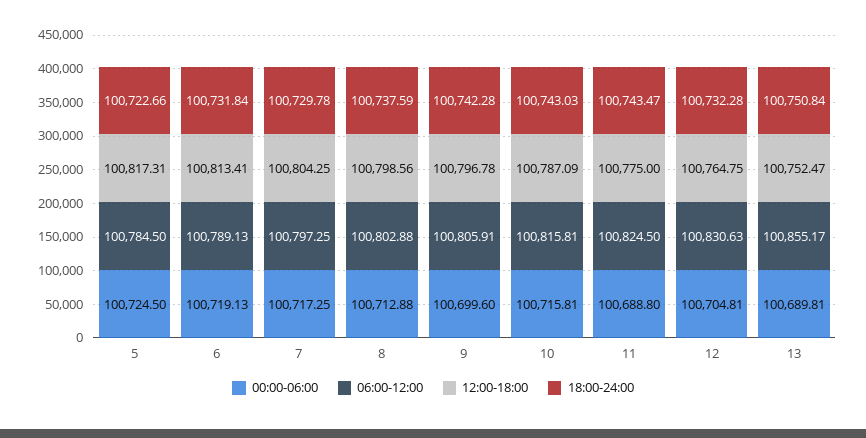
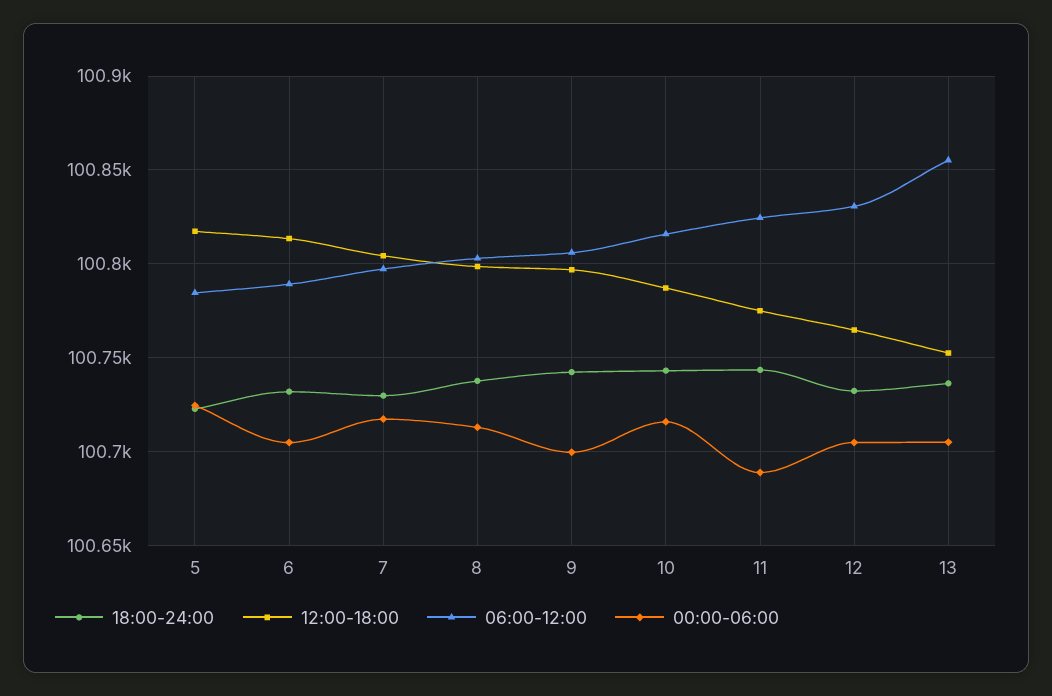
00:00-06:00, 6: 100719.13 -> 100705
00:00-06:00, 13: 100689.81 -> 100705
18:00-24:00, 13: 100750.84 -> 100735

